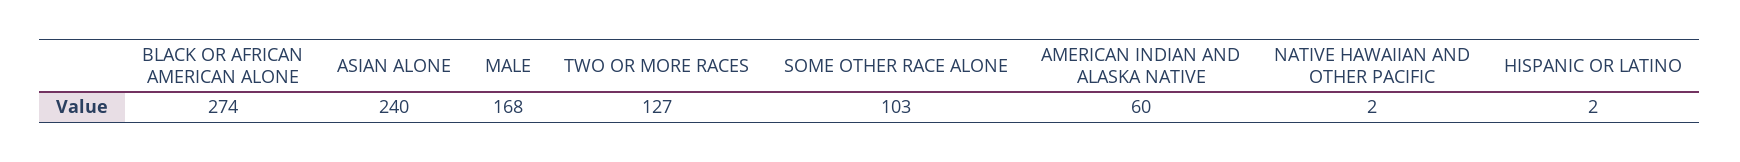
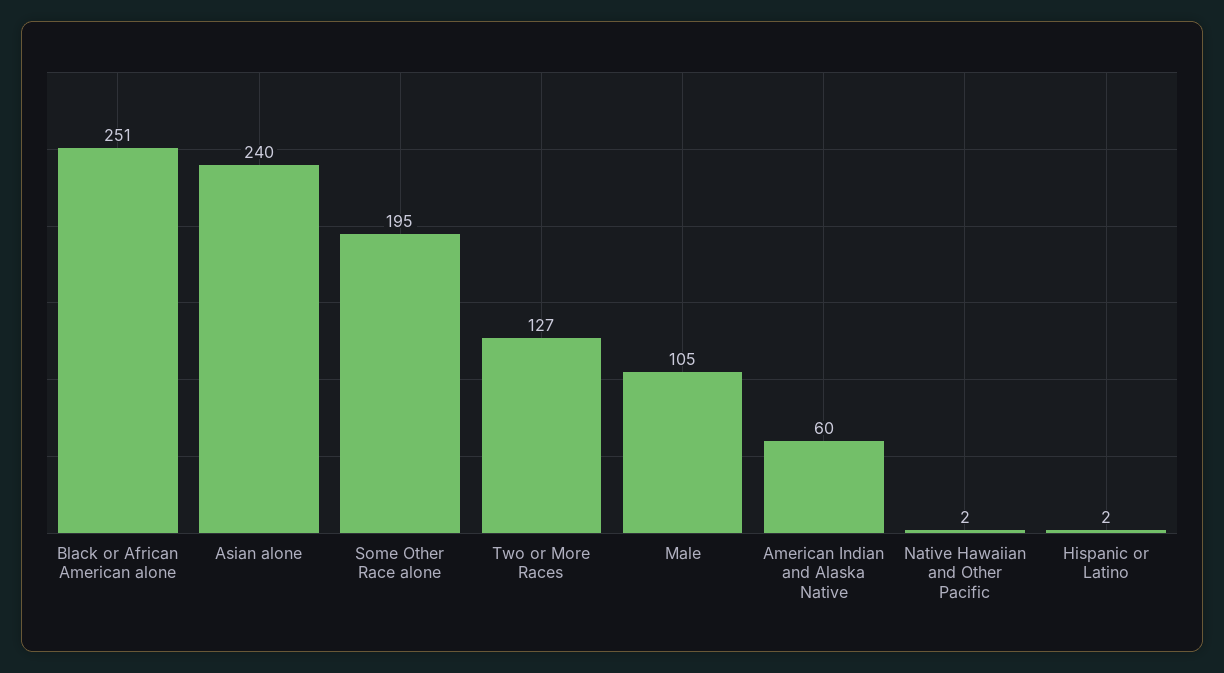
BLACK OR AFRICAN AMERICAN ALONE: 274 -> 251
MALE: 168 -> 105
SOME OTHER RACE ALONE: 103 -> 195

